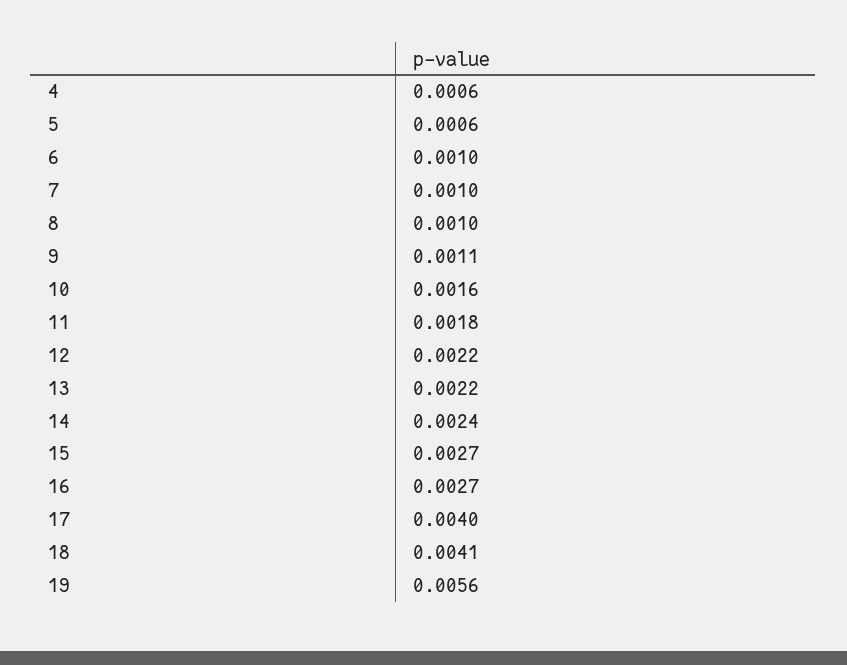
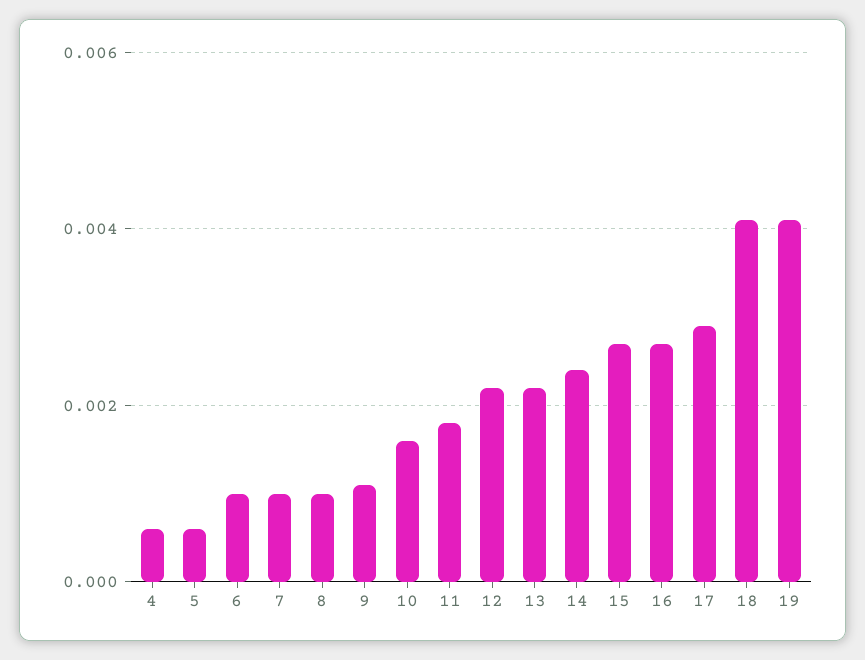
17: 0.004 -> 0.003
19: 0.0056 -> 0.004

